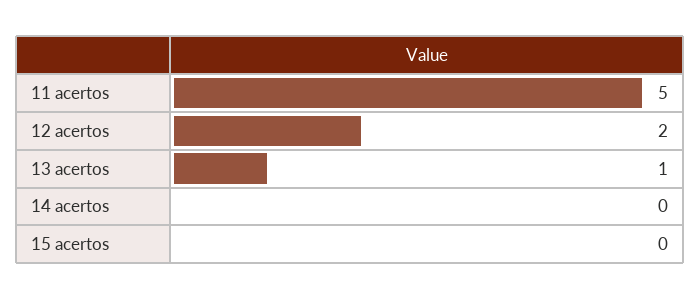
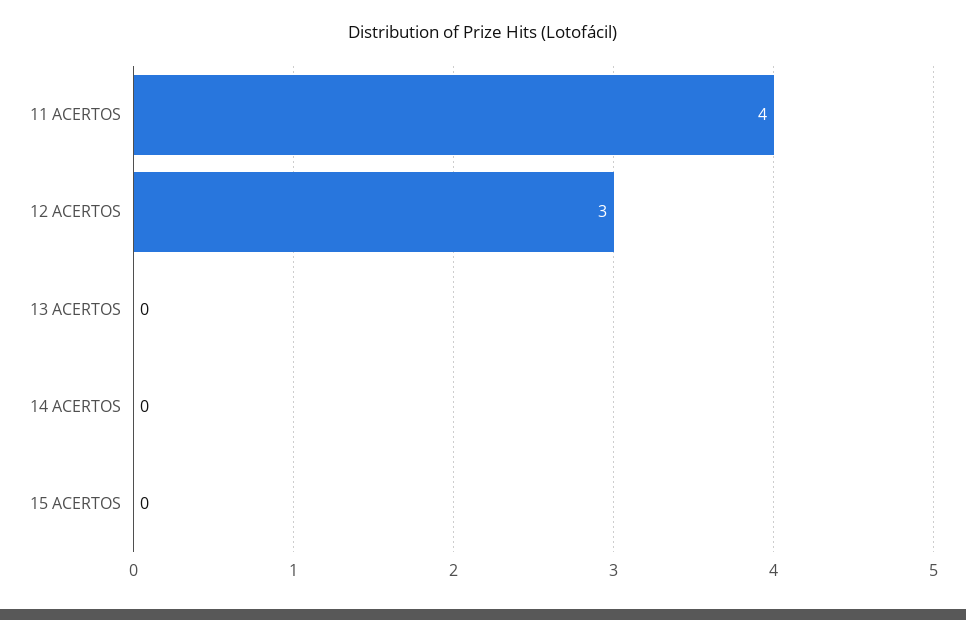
11 acertos: 5 -> 4
12 acertos: 2 -> 3
13 acertos: 1 -> 0

